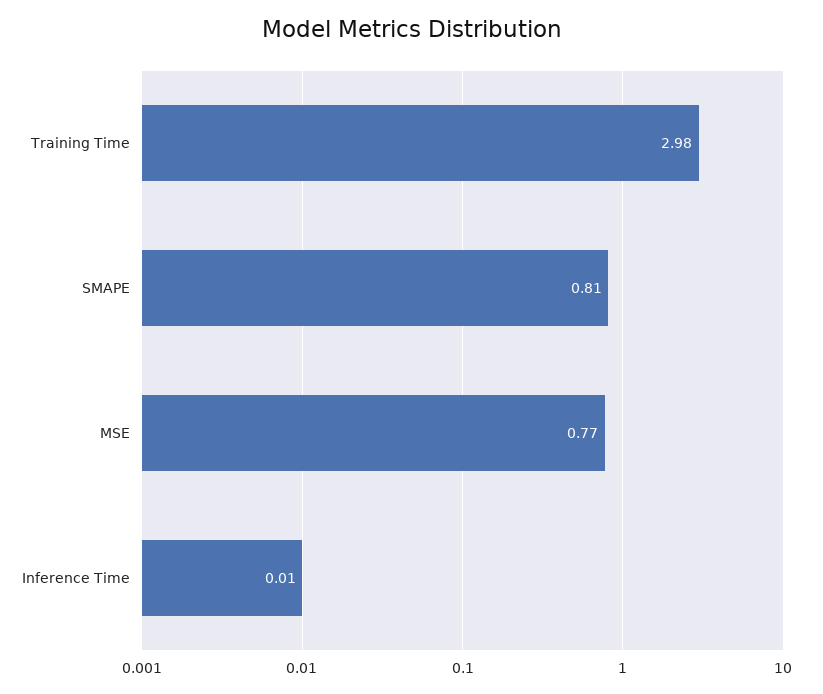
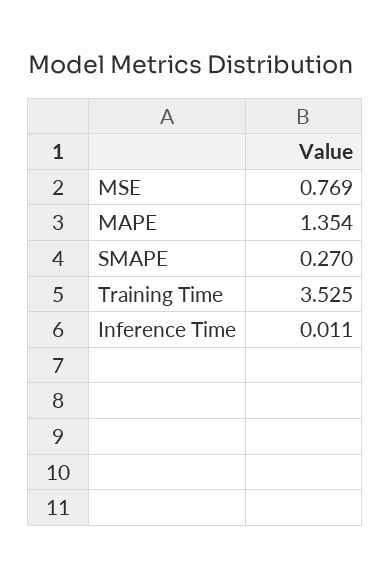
Training Time: 2.98 -> 3.525
SMAPE: 0.81 -> 0.27
MAPE: none -> 1.354

